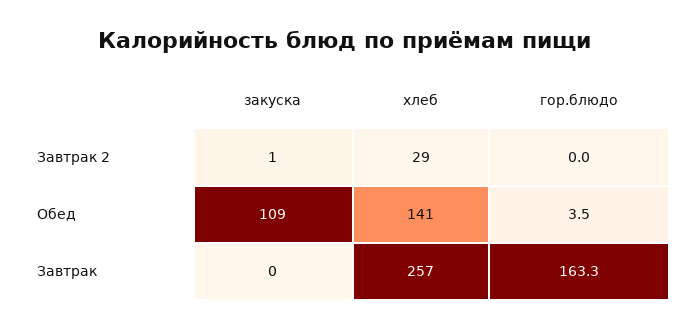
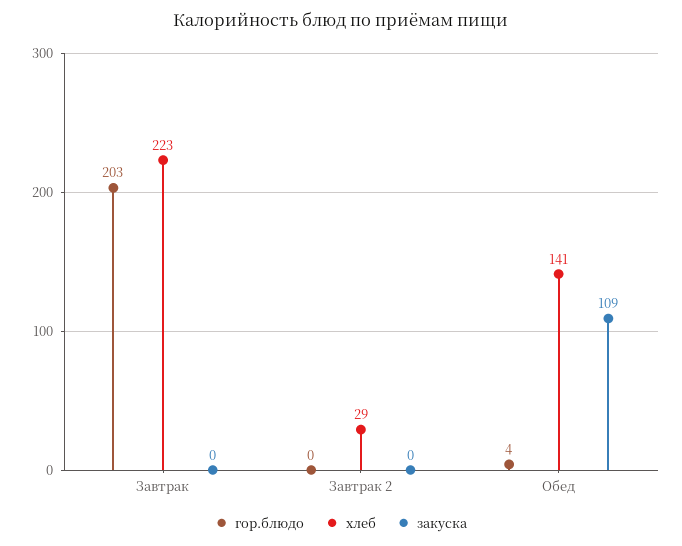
закуска, Завтрак 2: 1 -> 0
хлеб, Завтрак: 257 -> 223
гор.блюдо, Завтрак: 163.3 -> 203

